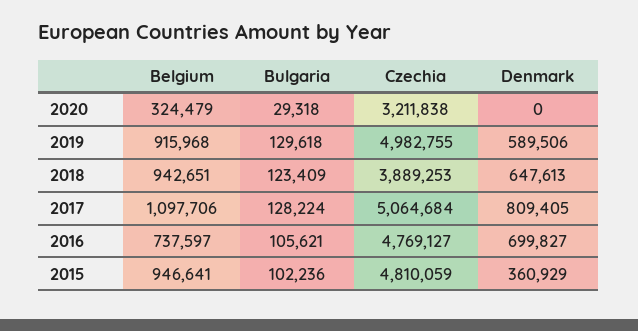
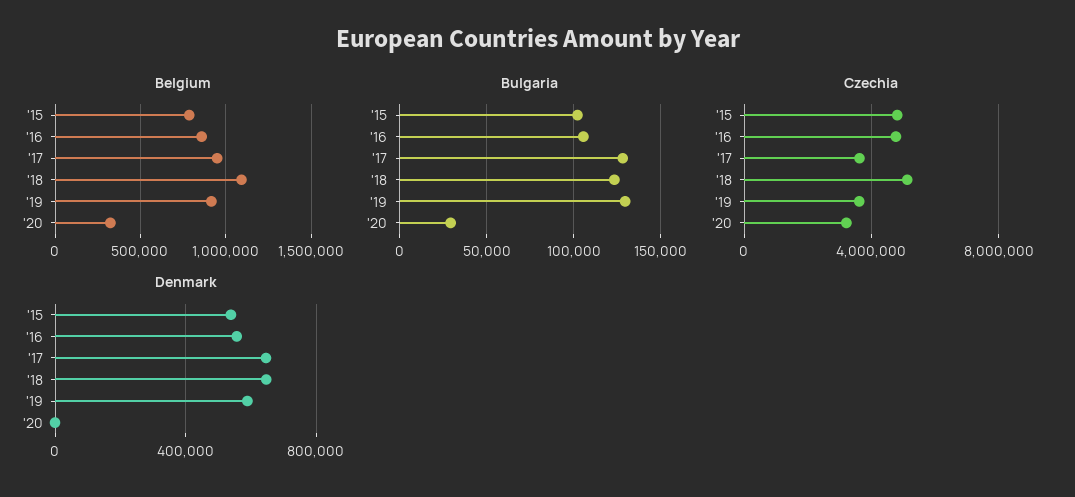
Czechia, 2019: 4982755 -> 3500000
Belgium, 2018: 942651 -> 1100000
Czechia, 2018: 3889253 -> 5000000
Belgium, 2017: 1097706 -> 950000
Czechia, 2017: 5064684 -> 3500000
Denmark, 2017: 809405 -> 650000
Belgium, 2016: 737597 -> 850000
Denmark, 2016: 699827 -> 550000
Belgium, 2015: 946641 -> 800000
Denmark, 2015: 360929 -> 550000

